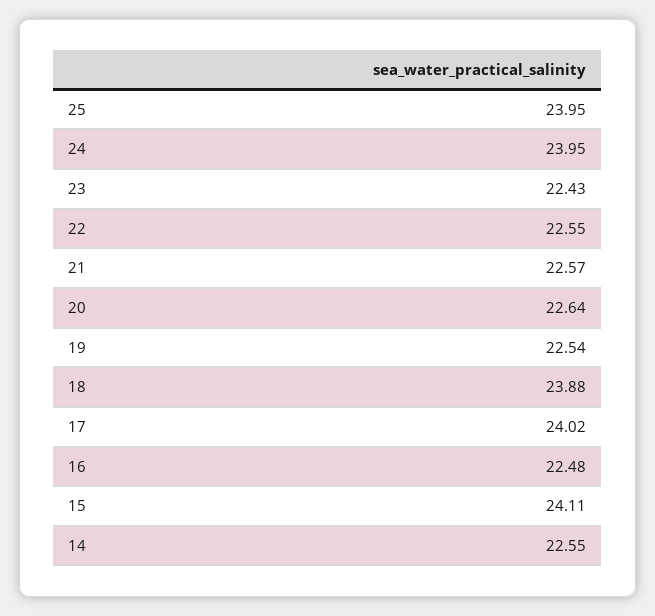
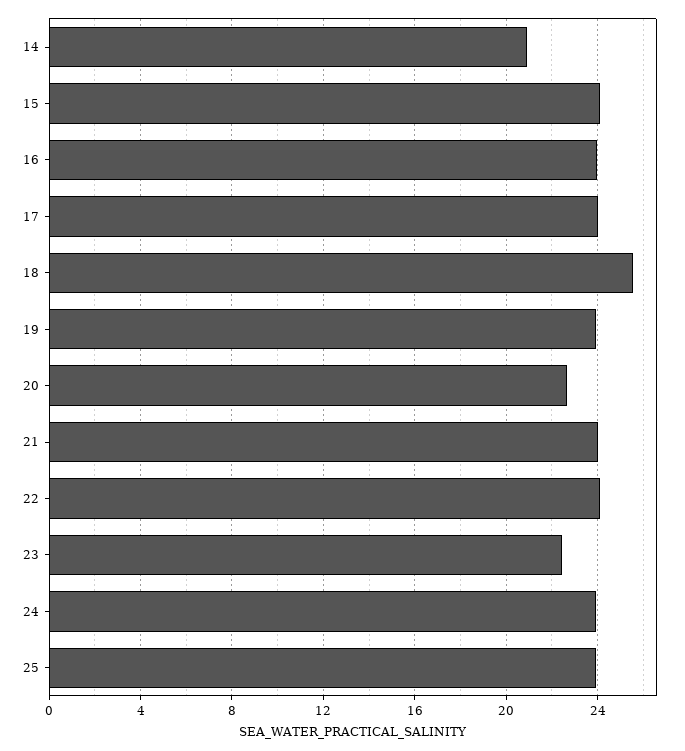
22: 22.55 -> 24
21: 22.57 -> 24
19: 22.54 -> 24
18: 23.88 -> 25.5
16: 22.48 -> 24
14: 22.55 -> 21

